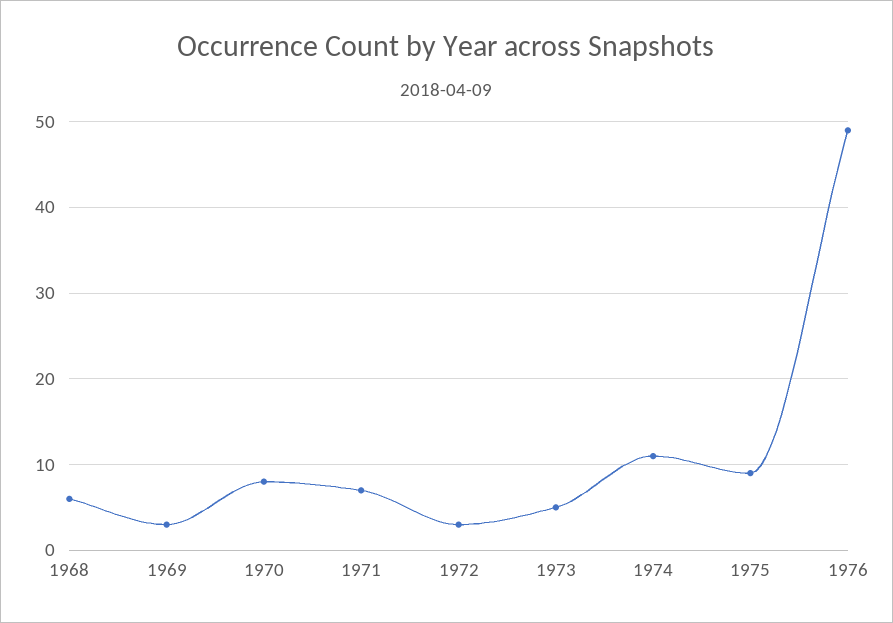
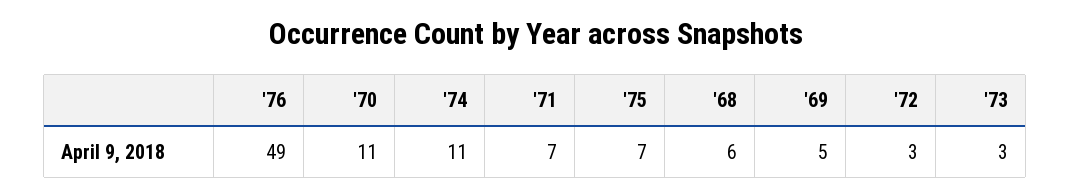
1969: 3 -> 5
1970: 8 -> 11
1973: 5 -> 3
1975: 9 -> 7

